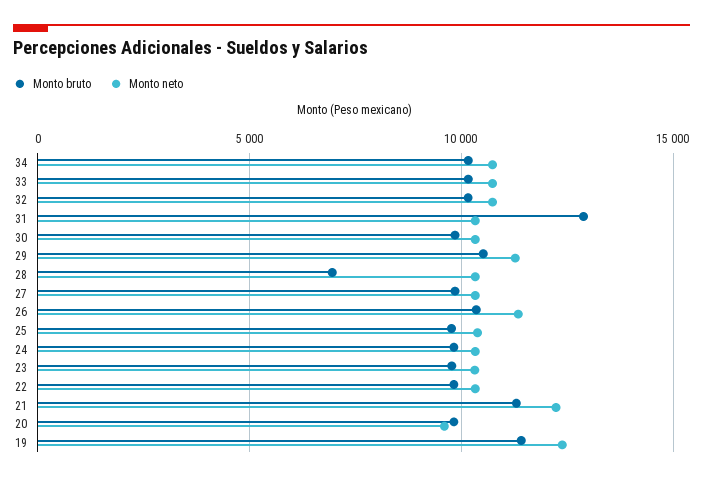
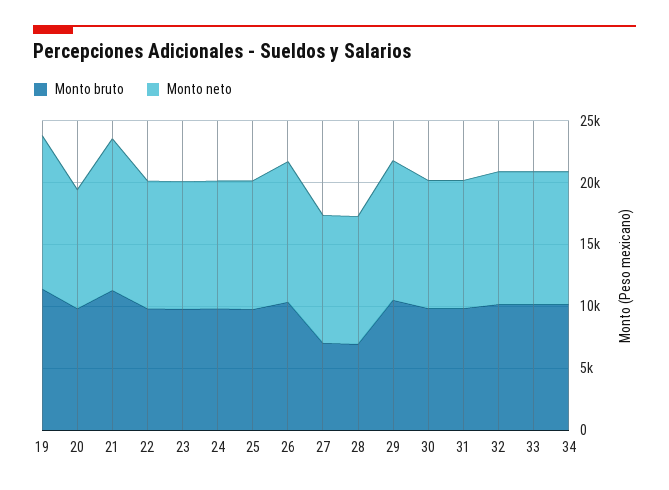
Monto bruto, 31: 13000 -> 10000
Monto bruto, 27: 10000 -> 7000

